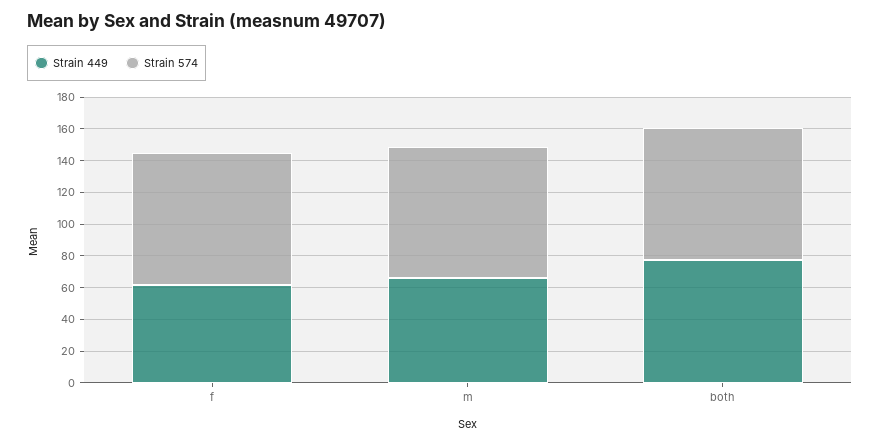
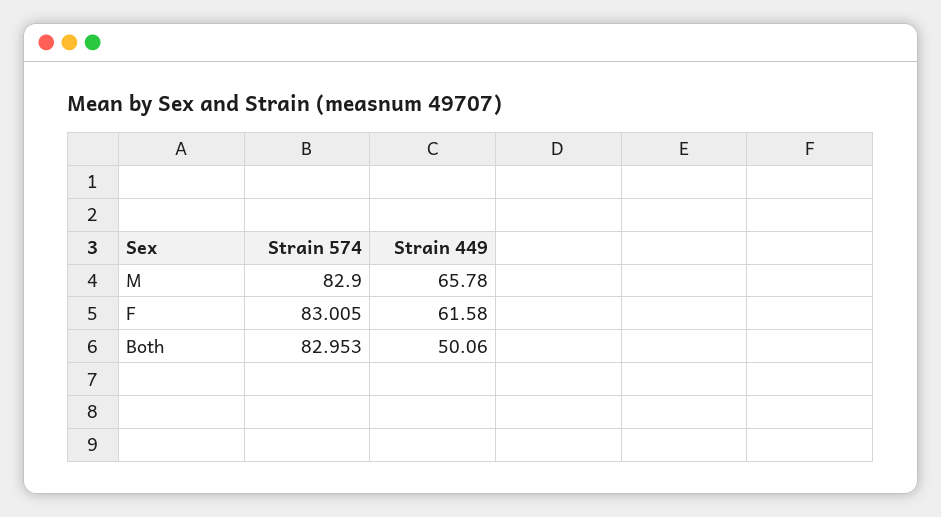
Strain 449, both: 80 -> 50.06

